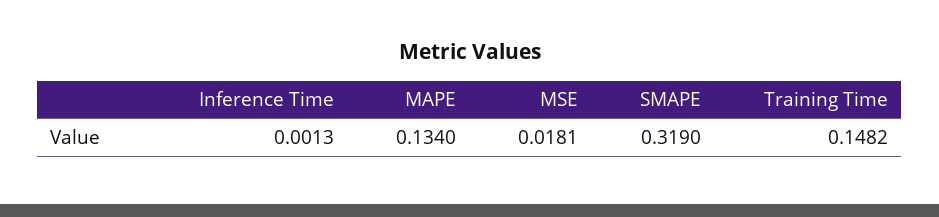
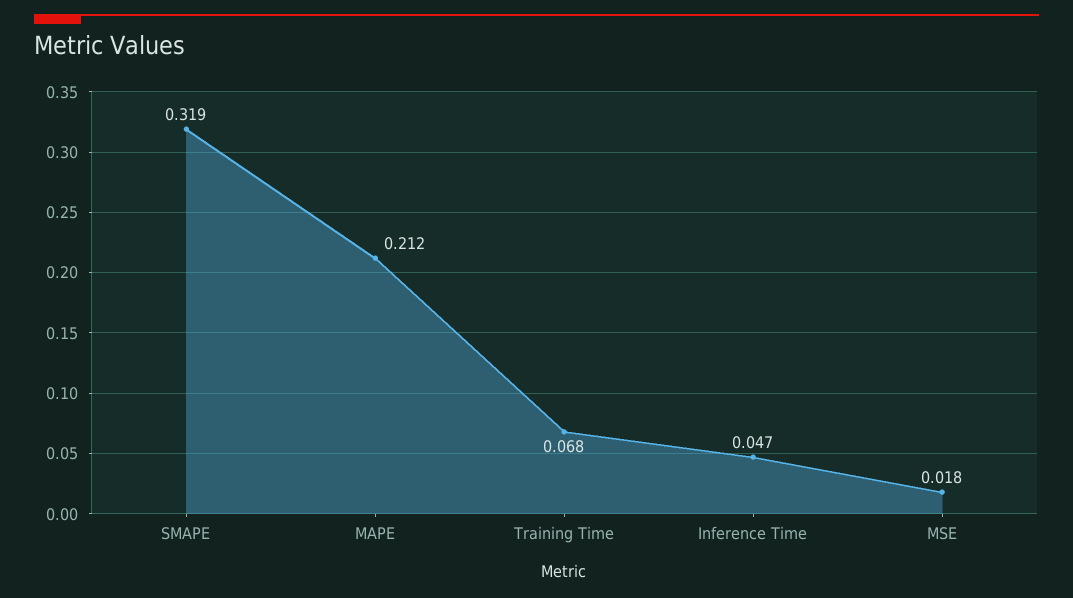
Inference Time: 0.0013 -> 0.047
MAPE: 0.134 -> 0.212
Training Time: 0.1482 -> 0.068

